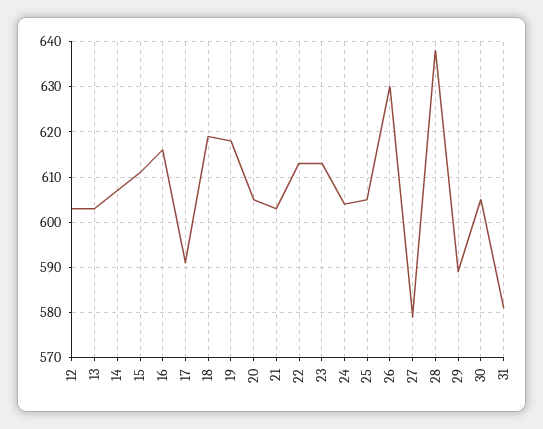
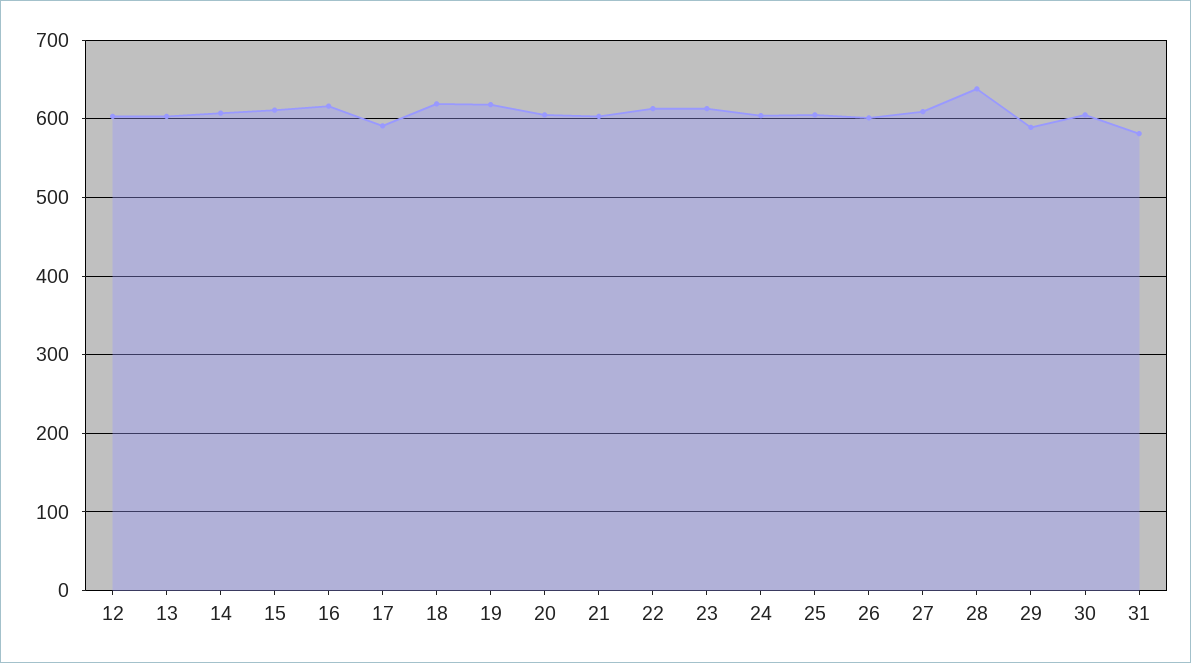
26: 630 -> 600
27: 580 -> 610

